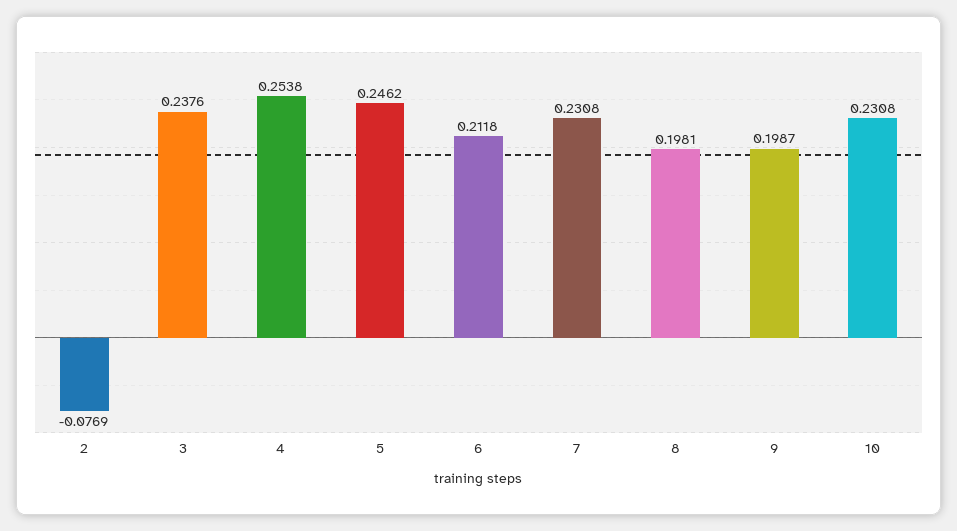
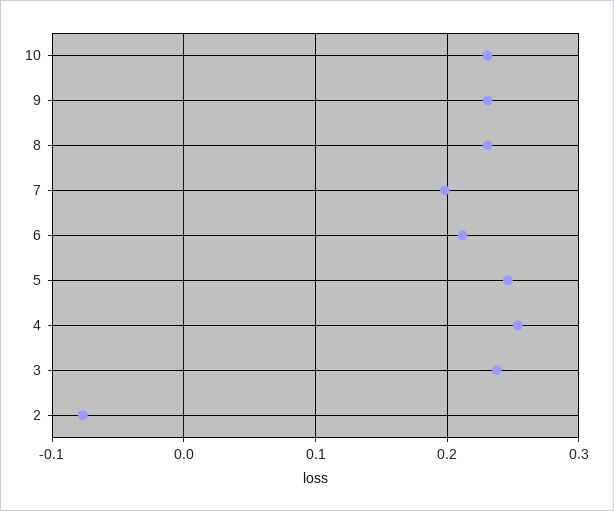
7: 0.2308 -> 0.2
8: 0.1981 -> 0.23
9: 0.1987 -> 0.23

